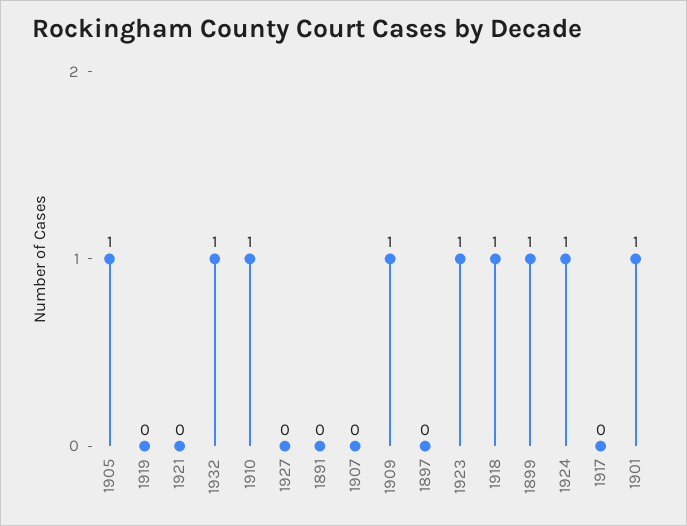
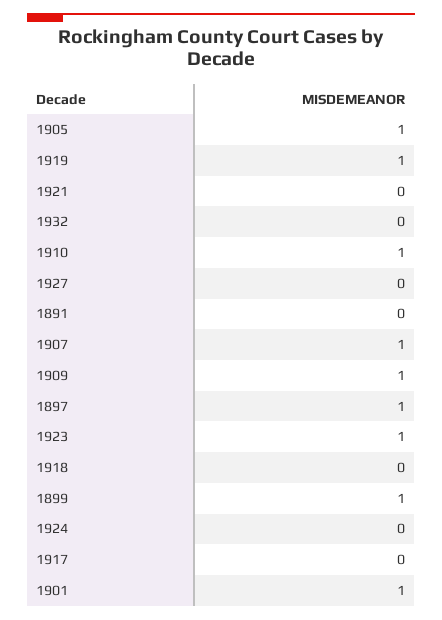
1919: 0 -> 1
1932: 1 -> 0
1907: 0 -> 1
1897: 0 -> 1
1918: 1 -> 0
1924: 1 -> 0

